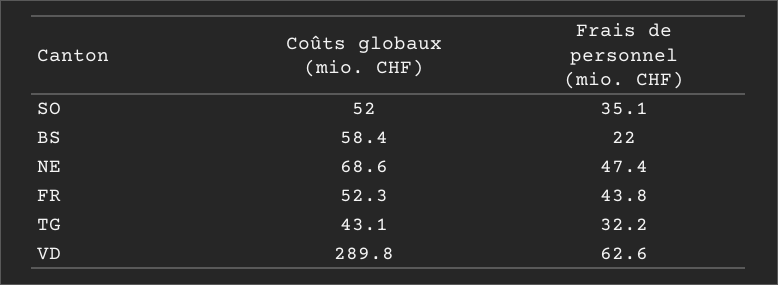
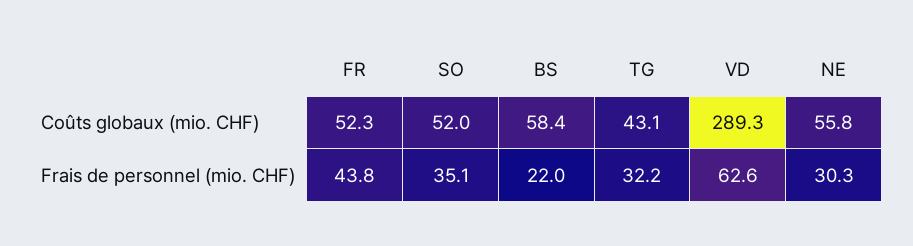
Coûts globaux (mio. CHF), NE: 68.6 -> 55.8
Frais de personnel (mio. CHF), NE: 47.4 -> 30.3
Coûts globaux (mio. CHF), VD: 289.8 -> 289.3

